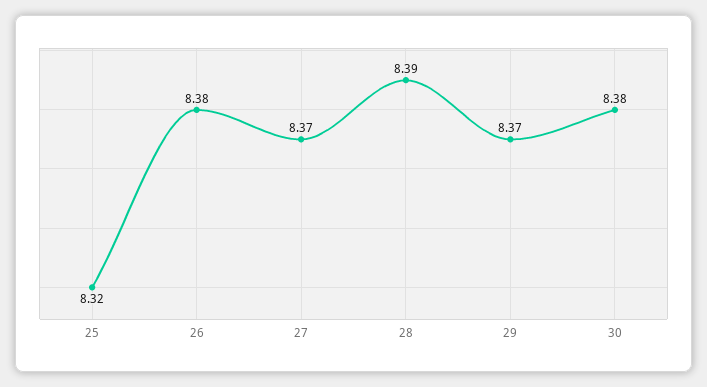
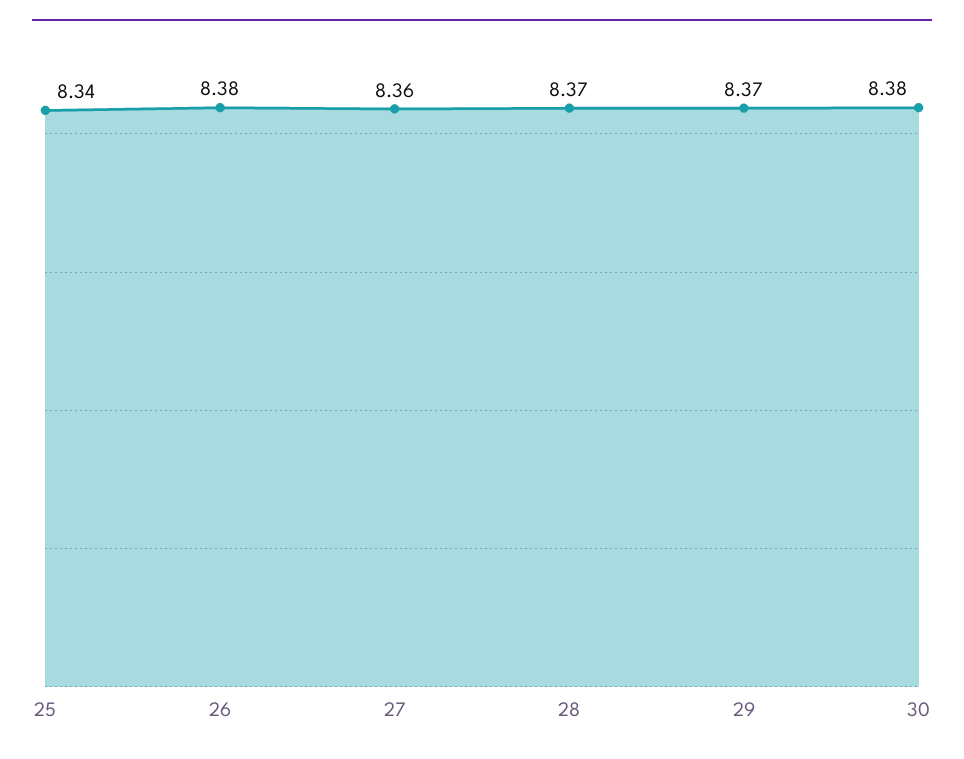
25: 8.32 -> 8.34
27: 8.37 -> 8.36
28: 8.39 -> 8.37

